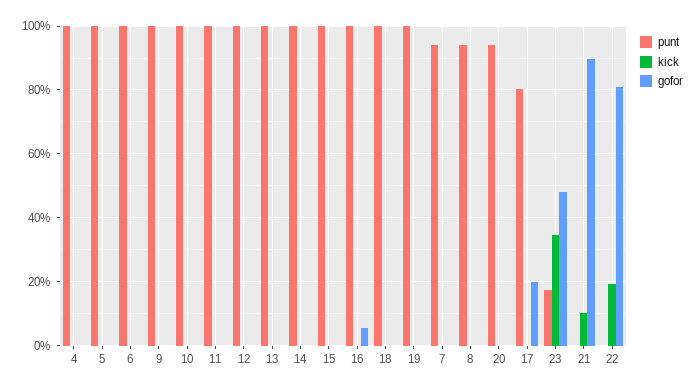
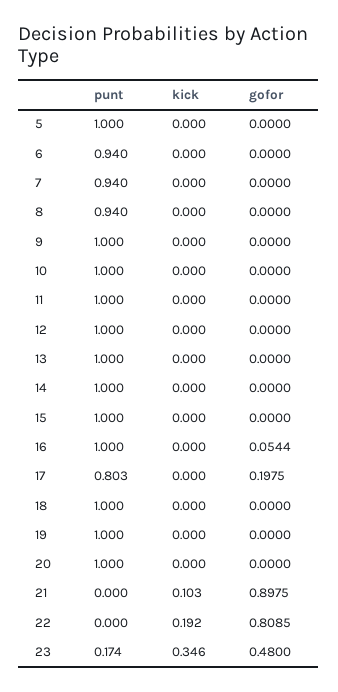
punt, 4: 1 -> none
kick, 4: 0 -> none
gofor, 4: 0 -> none
punt, 6: 1 -> 0.94
punt, 20: 0.94 -> 1

